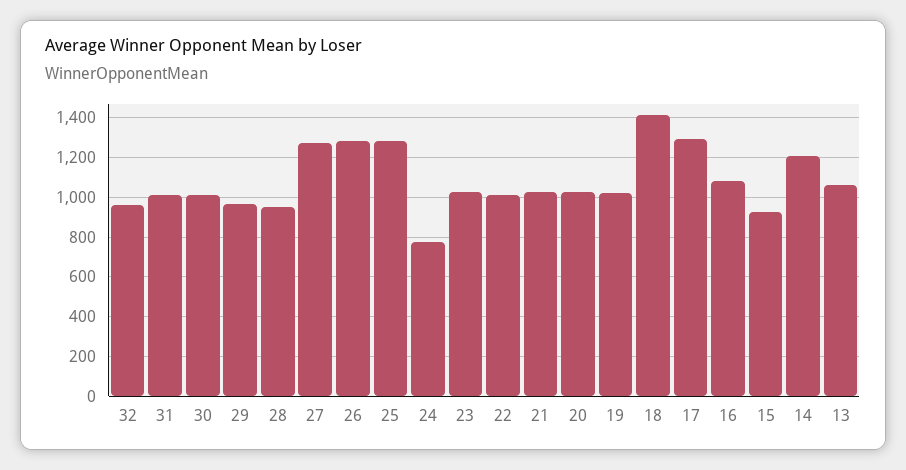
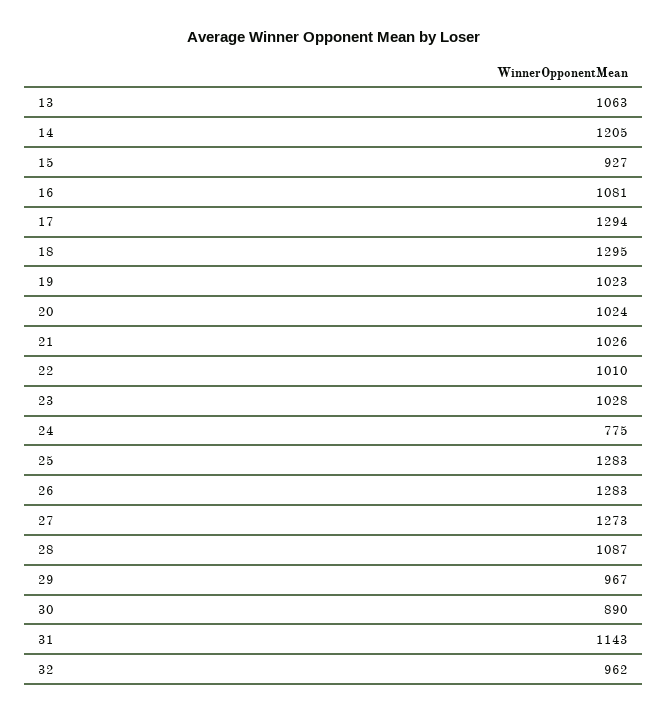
31: 1000 -> 1143
30: 1000 -> 890
28: 950 -> 1087
18: 1400 -> 1295

